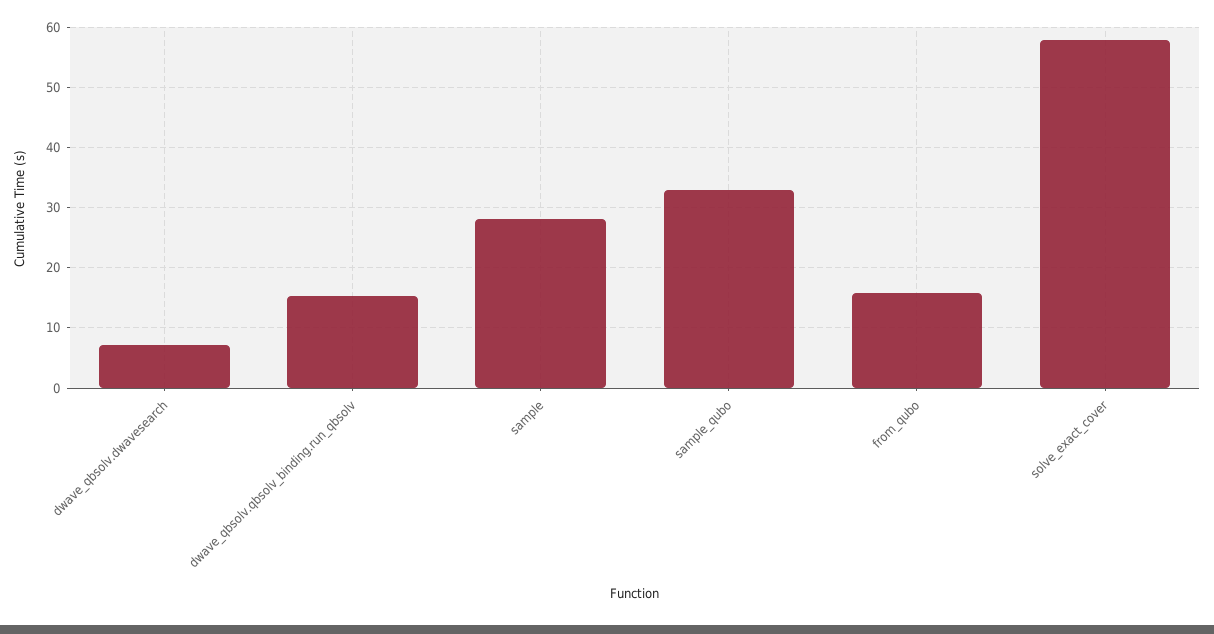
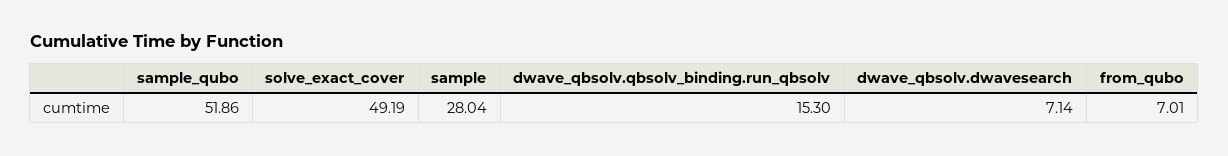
sample_qubo: 33 -> 51.86
from_qubo: 16 -> 7.01
solve_exact_cover: 58 -> 49.19

